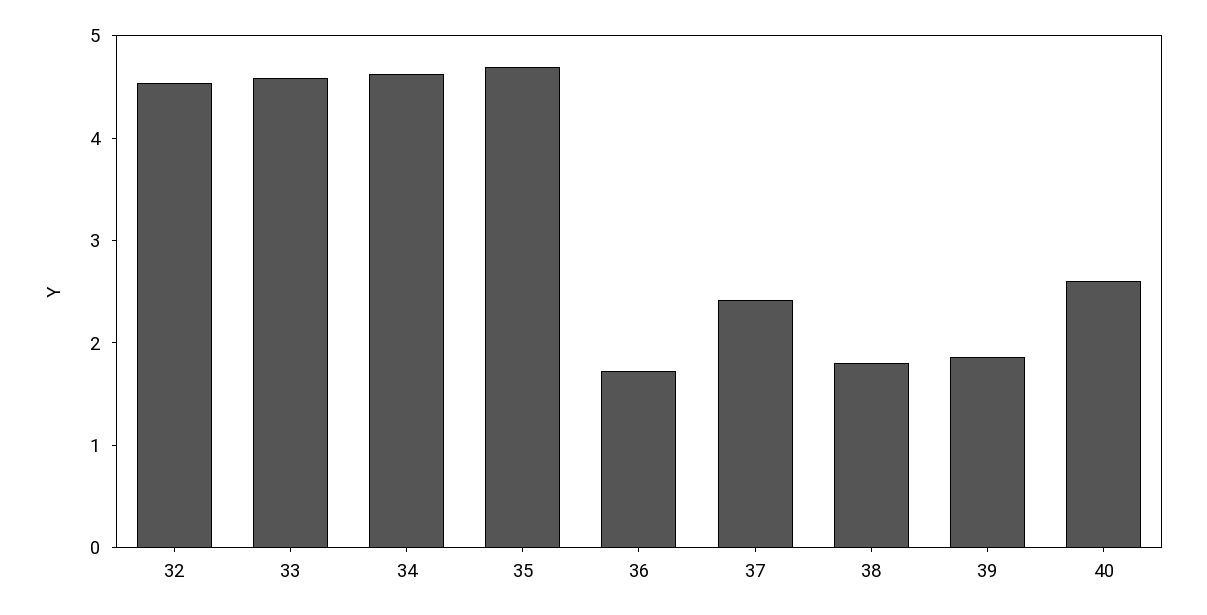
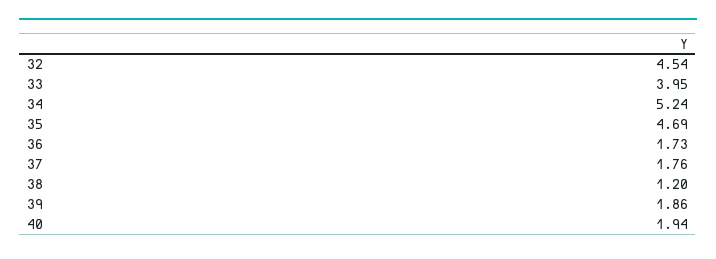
33: 4.6 -> 3.95
34: 4.6 -> 5.24
37: 2.4 -> 1.76
38: 1.8 -> 1.2
40: 2.6 -> 1.94

